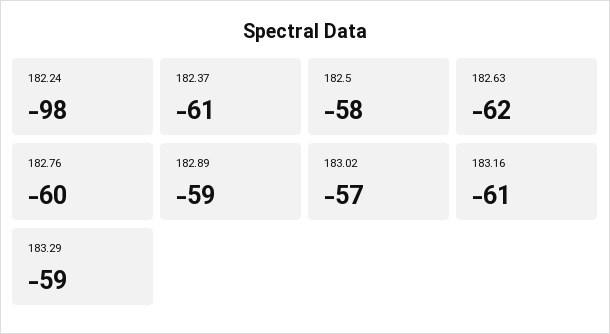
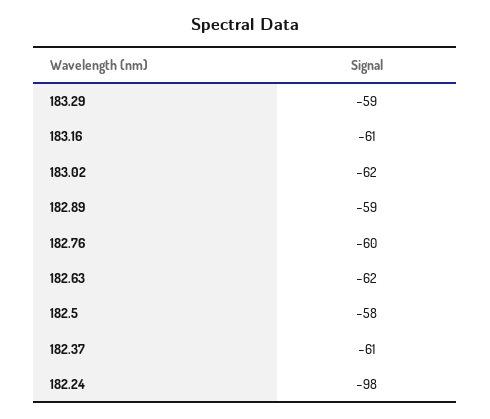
183.02: -57 -> -62

